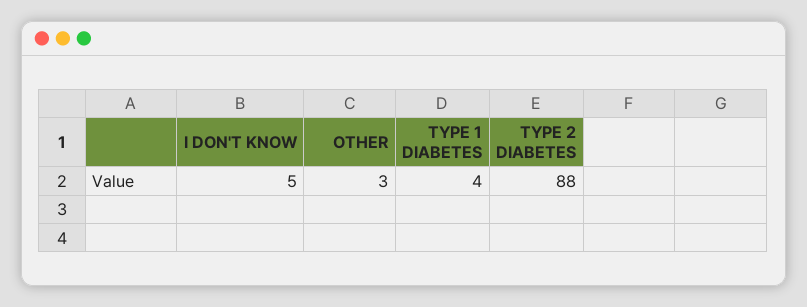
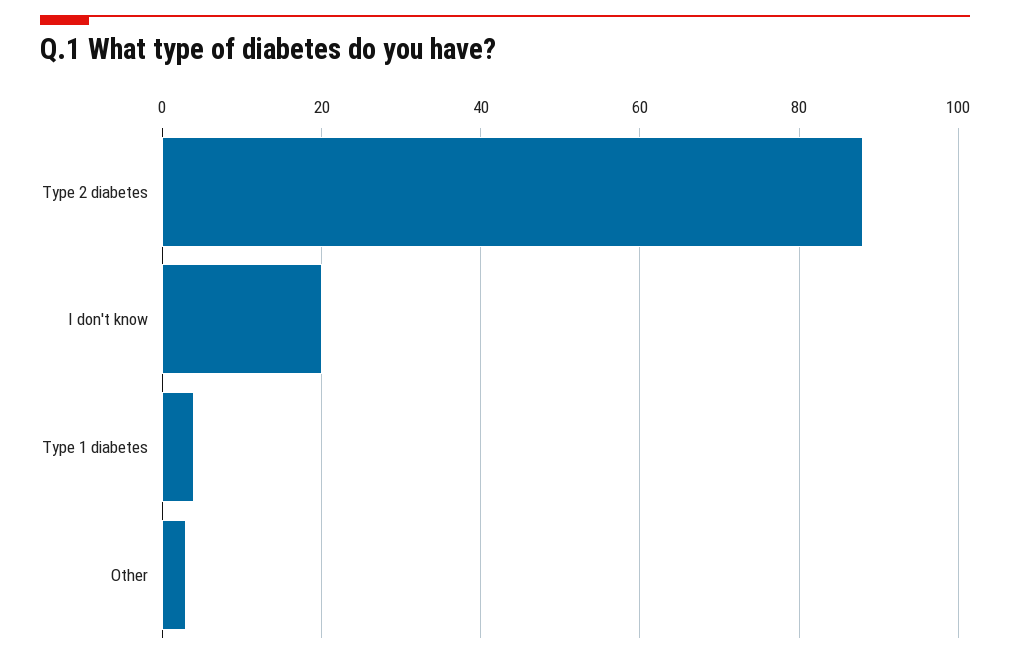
I DON'T KNOW: 5 -> 20

